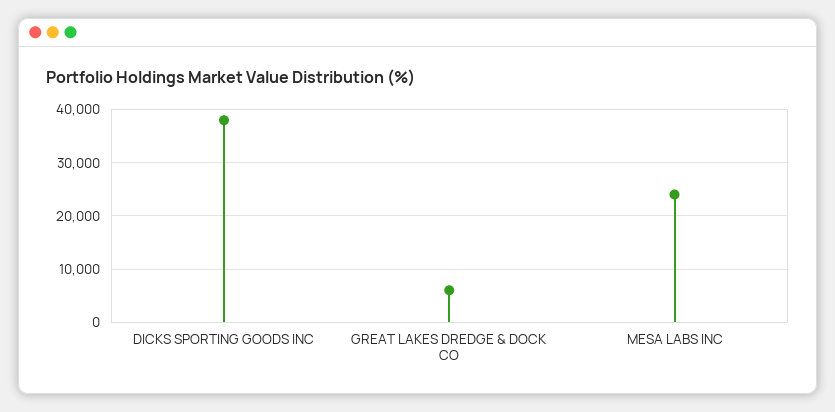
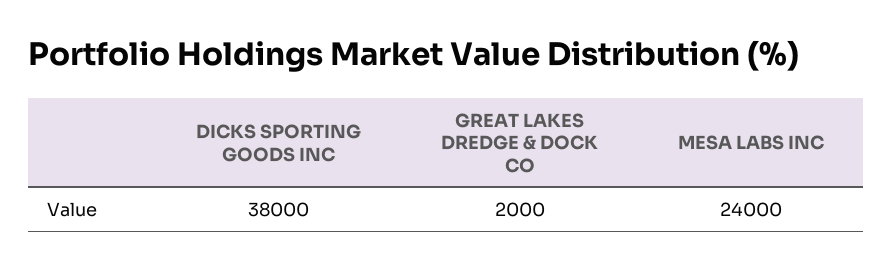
GREAT LAKES DREDGE & DOCK CO: 6000 -> 2000

